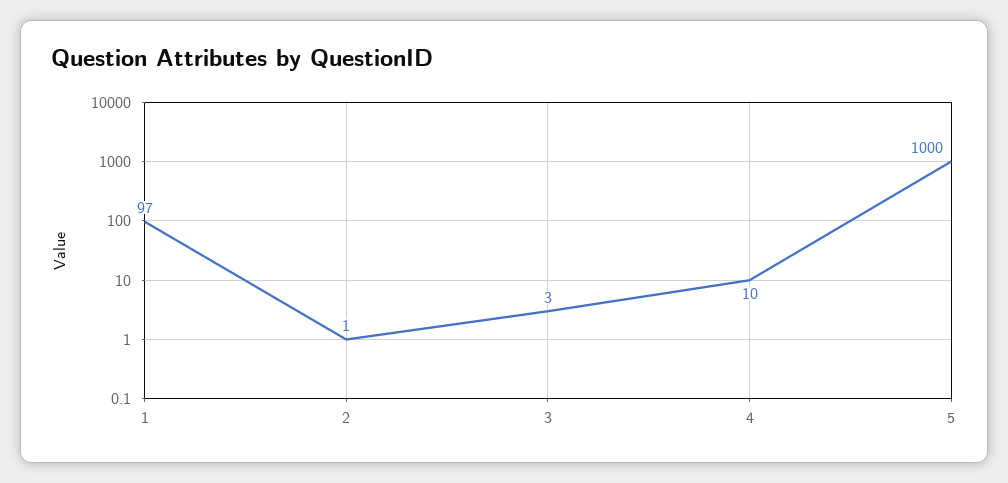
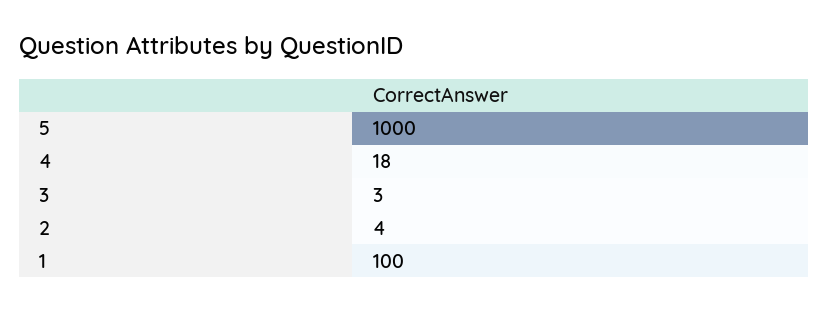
1: 97 -> 100
2: 1 -> 4
4: 10 -> 18

